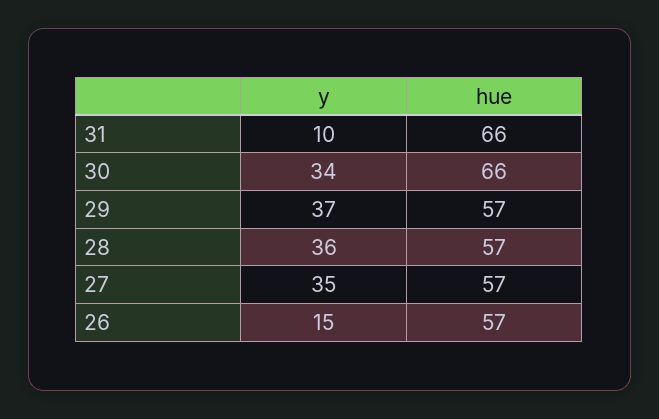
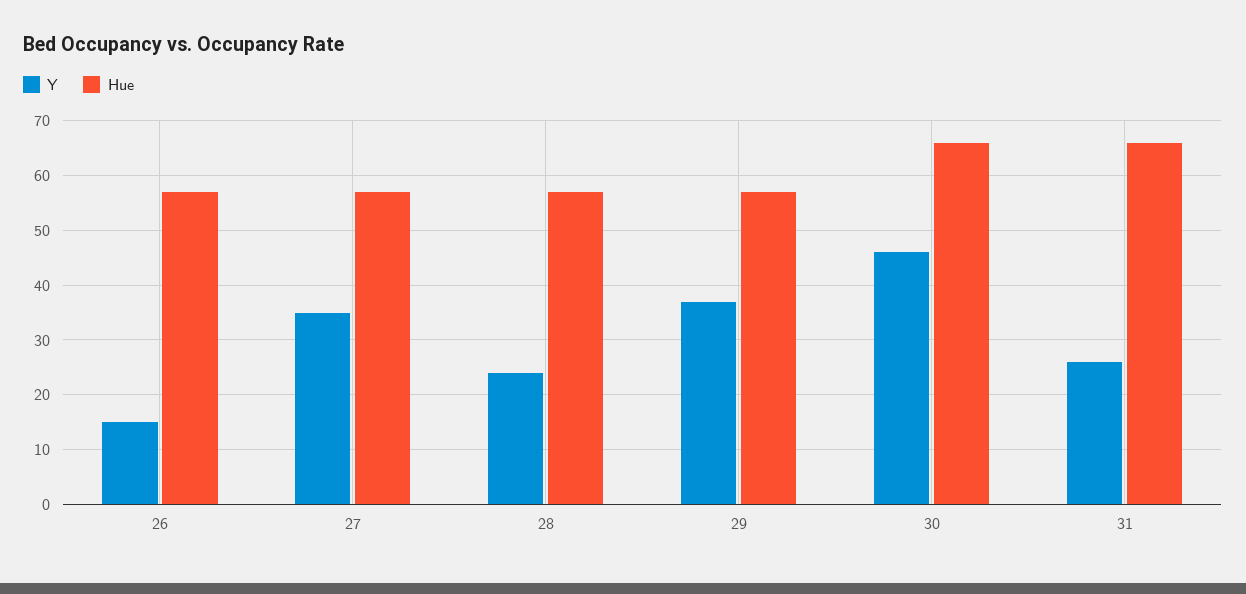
y, 31: 10 -> 25
y, 30: 34 -> 45
y, 28: 36 -> 25

